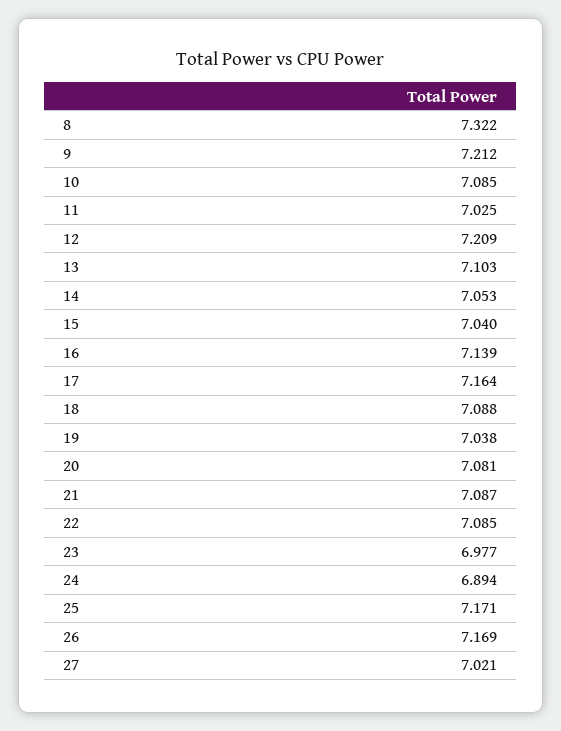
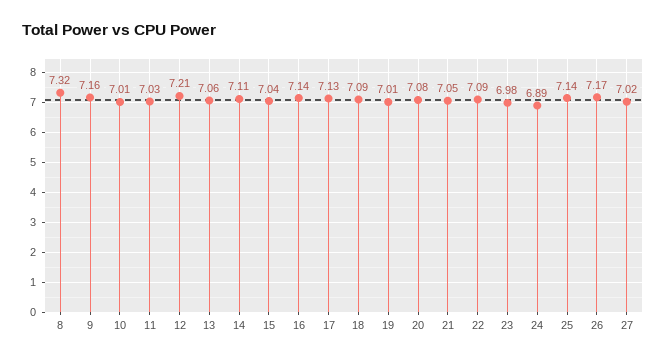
9: 7.212 -> 7.16
10: 7.085 -> 7.01
13: 7.103 -> 7.06
14: 7.053 -> 7.11
17: 7.164 -> 7.13
19: 7.038 -> 7.01
21: 7.087 -> 7.05
25: 7.171 -> 7.14

